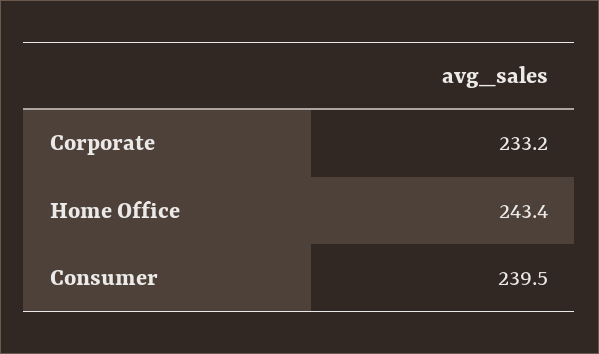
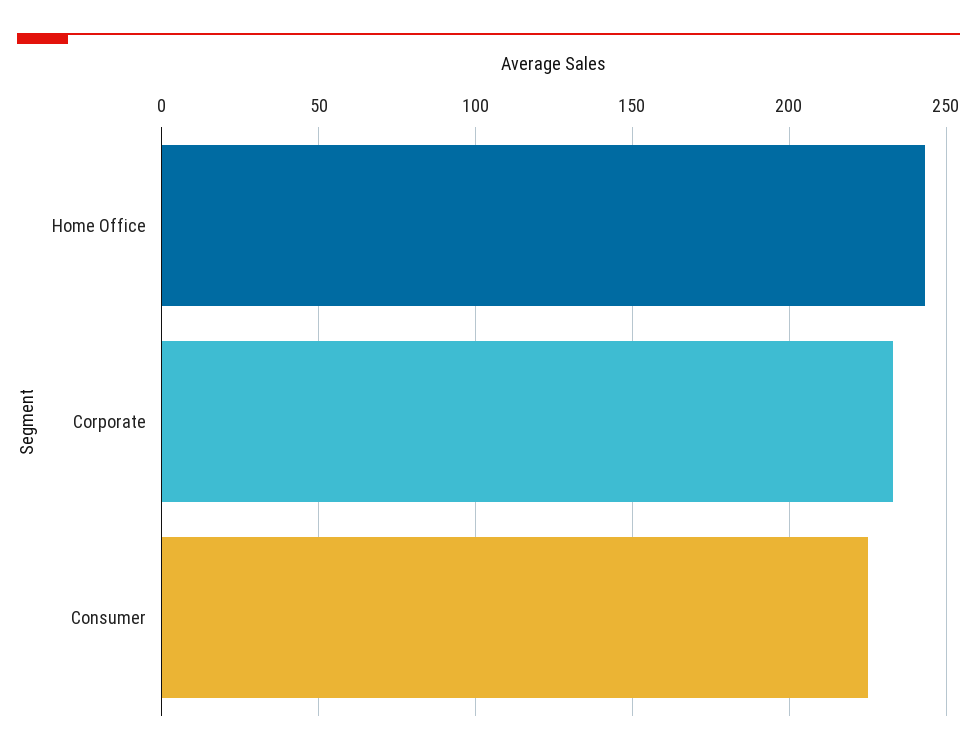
Consumer: 239.5 -> 225

